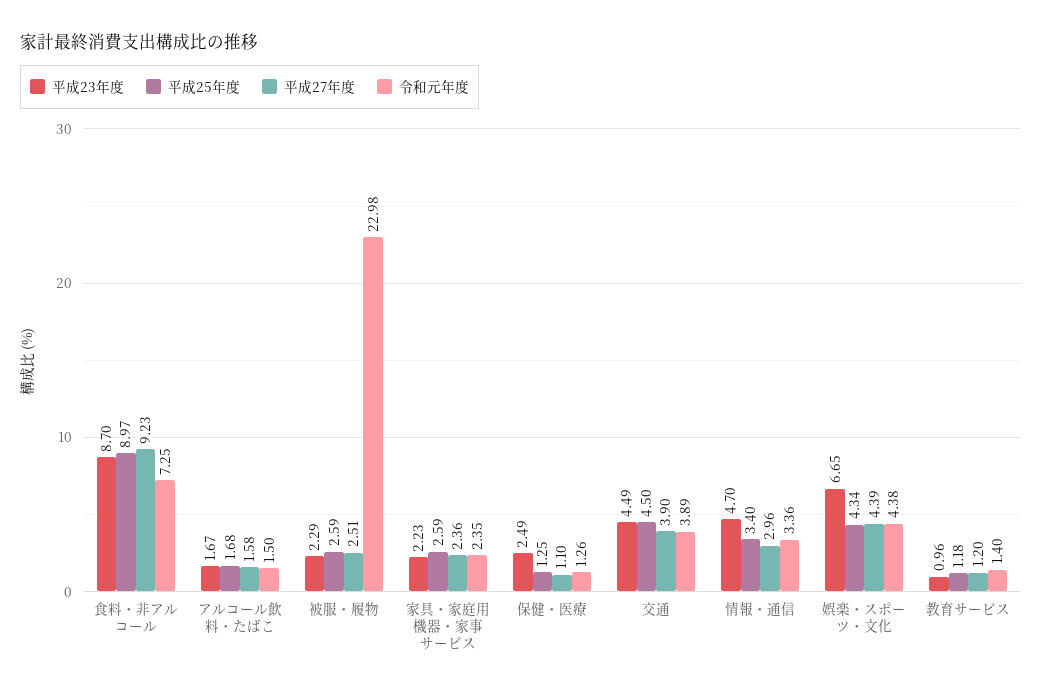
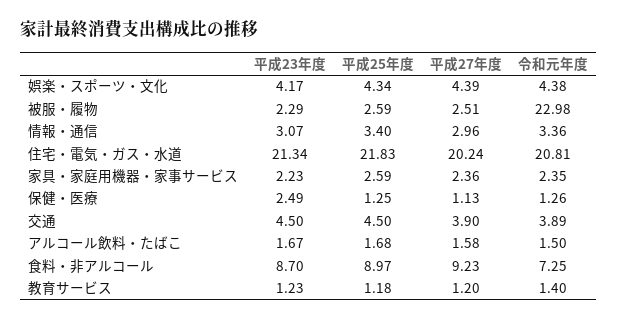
平成27年度, 保健・医療: 1.1 -> 1.13
平成23年度, 交通: 4.49 -> 4.5
平成23年度, 情報・通信: 4.7 -> 3.07
平成23年度, 娯楽・スポーツ・文化: 6.65 -> 4.17
平成23年度, 教育サービス: 0.96 -> 1.23
平成23年度, 住宅・電気・ガス・水道: none -> 21.34
平成25年度, 住宅・電気・ガス・水道: none -> 21.83
平成27年度, 住宅・電気・ガス・水道: none -> 20.24
令和元年度, 住宅・電気・ガス・水道: none -> 20.81

